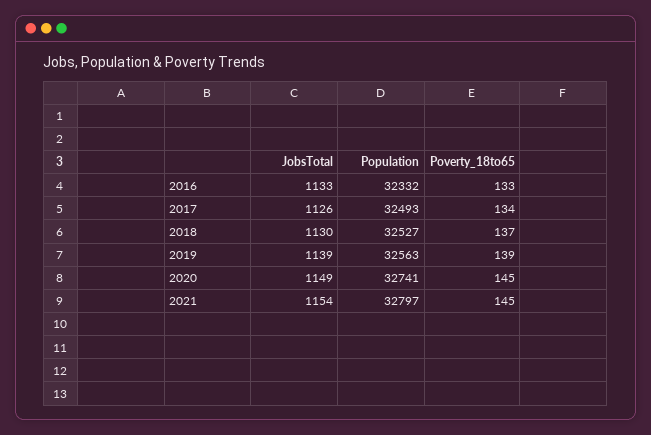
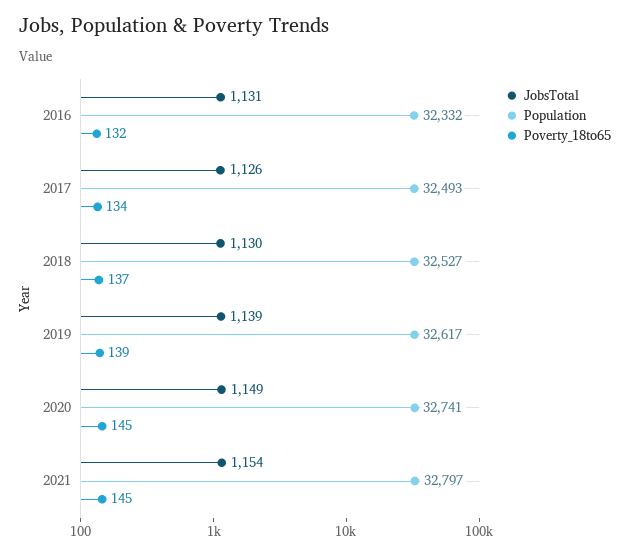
JobsTotal, 2016: 1133 -> 1131
Poverty_18to65, 2016: 133 -> 132
Population, 2019: 32563 -> 32617

